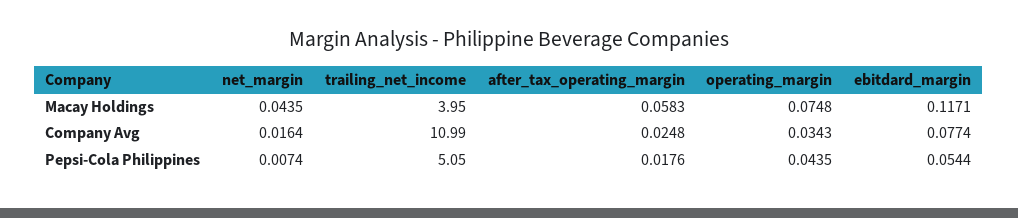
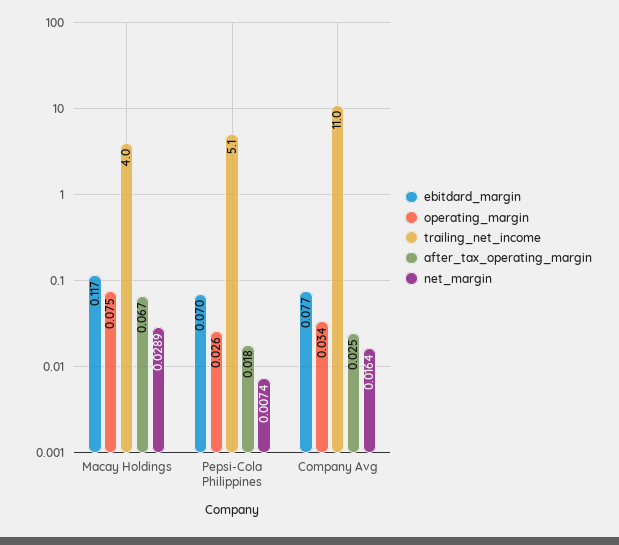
net_margin, Macay Holdings: 0.0435 -> 0.0289
after_tax_operating_margin, Macay Holdings: 0.0583 -> 0.067
operating_margin, Pepsi-Cola Philippines: 0.0435 -> 0.026
ebitdard_margin, Pepsi-Cola Philippines: 0.0544 -> 0.07

